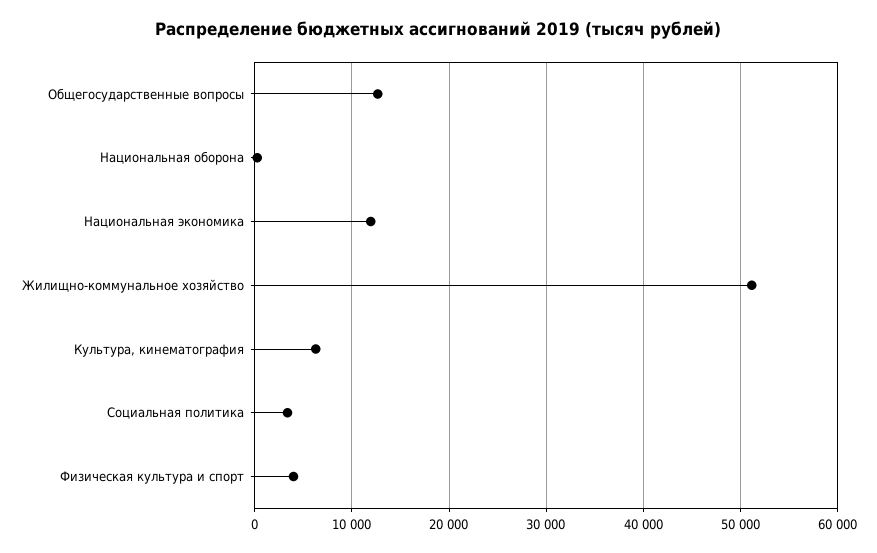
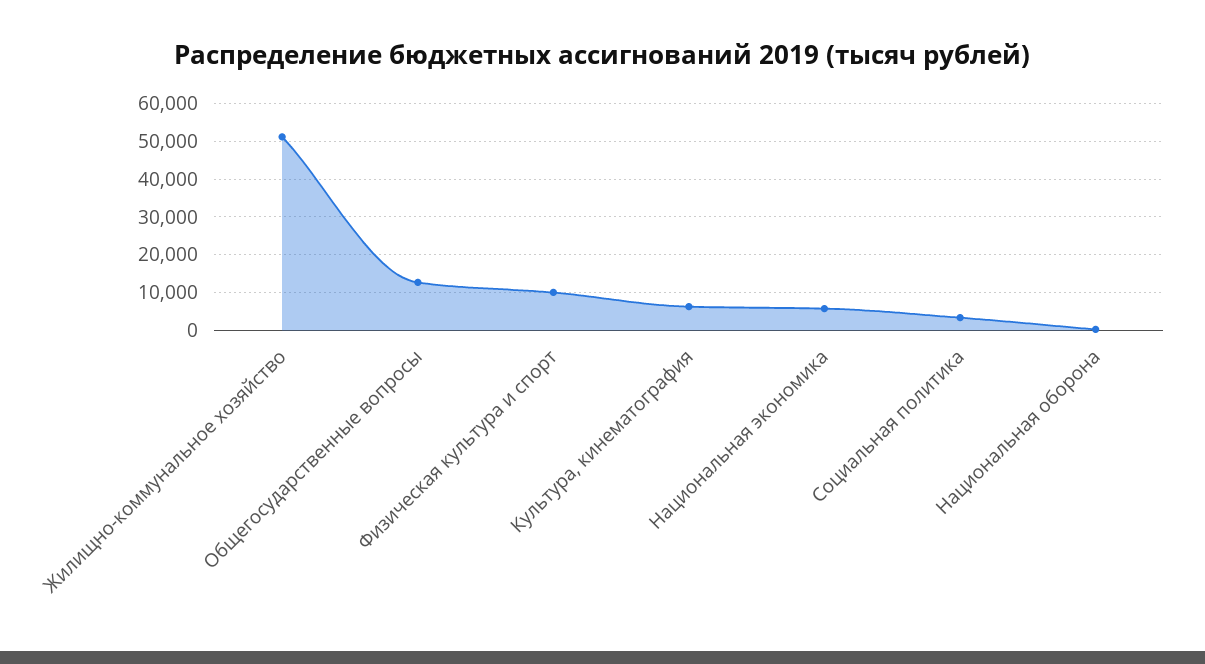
Национальная экономика: 12000 -> 6000
Физическая культура и спорт: 4000 -> 10000

